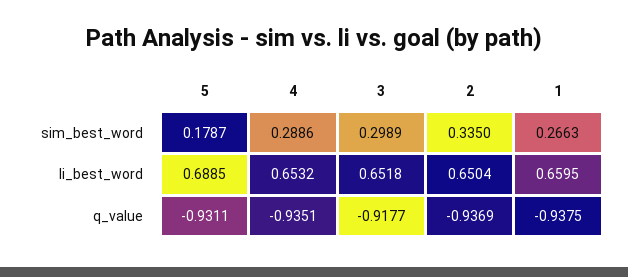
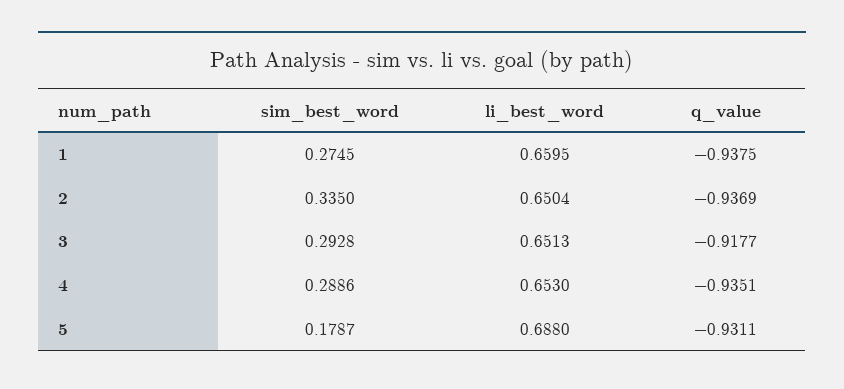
3, sim_best_word: 0.2989 -> 0.2928
1, sim_best_word: 0.2663 -> 0.2745
5, li_best_word: 0.6885 -> 0.688
4, li_best_word: 0.6532 -> 0.653
3, li_best_word: 0.6518 -> 0.6513

